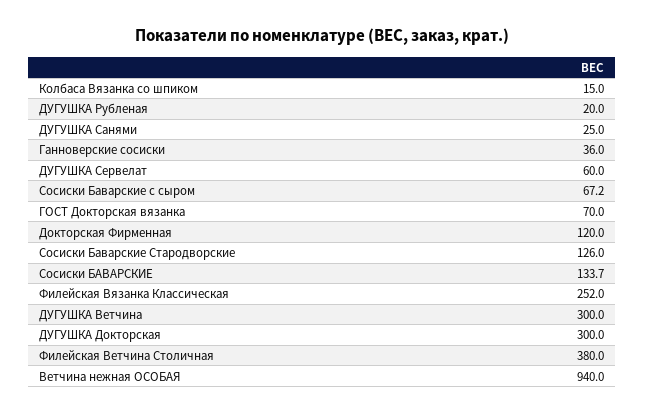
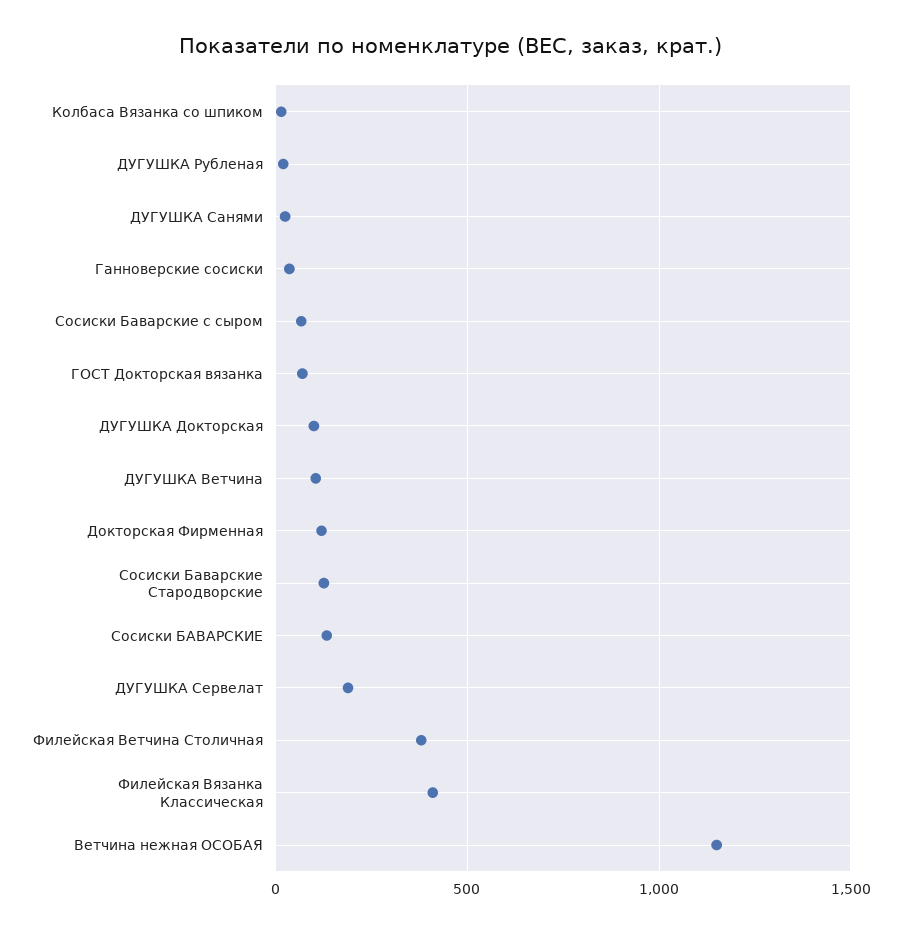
ДУГУШКА Сервелат: 60 -> 200
Филейская Вязанка Классическая: 252 -> 400
ДУГУШКА Ветчина: 300 -> 100
ДУГУШКА Докторская: 300 -> 100
Ветчина нежная ОСОБАЯ: 940 -> 1150

